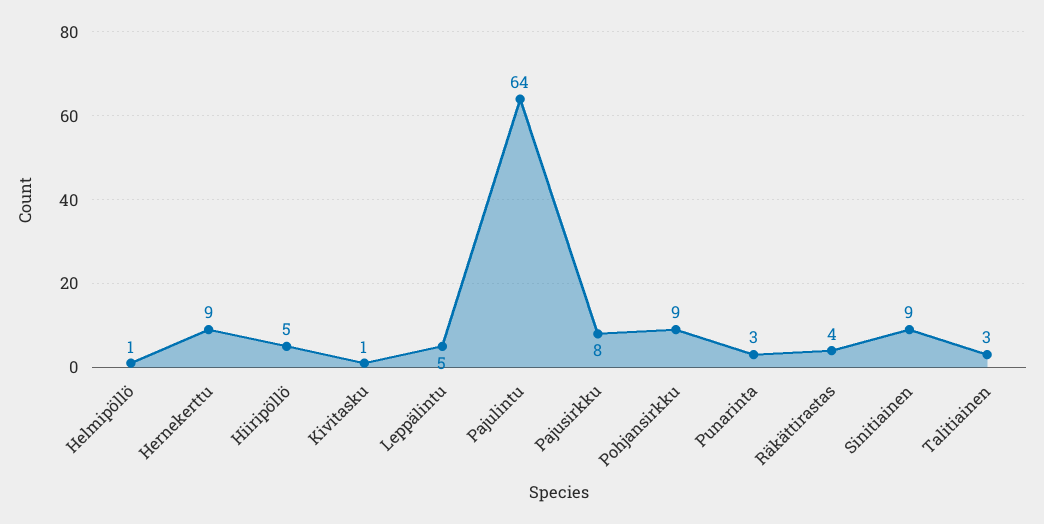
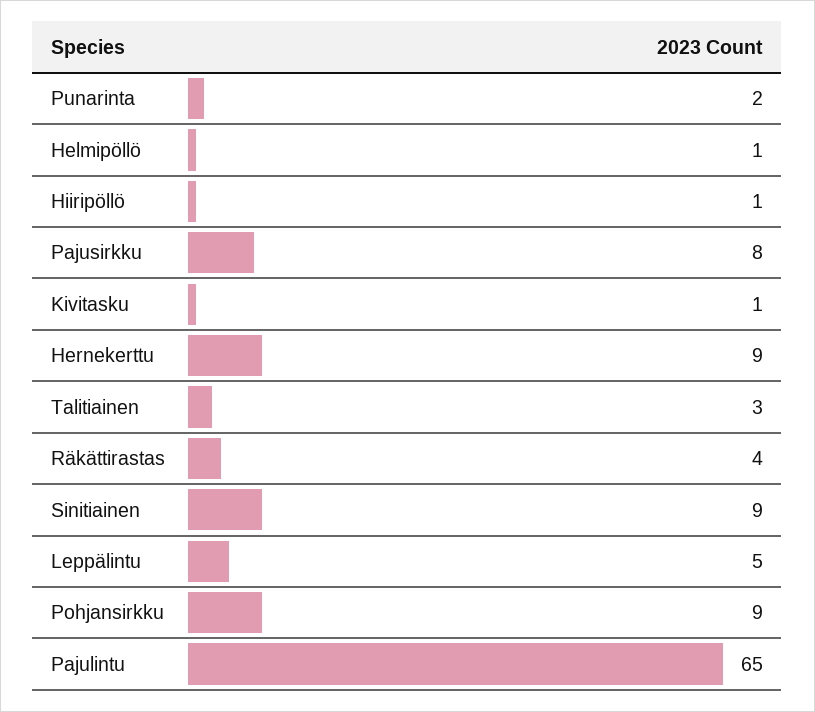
Hiiripöllö: 5 -> 1
Pajulintu: 64 -> 65
Punarinta: 3 -> 2

